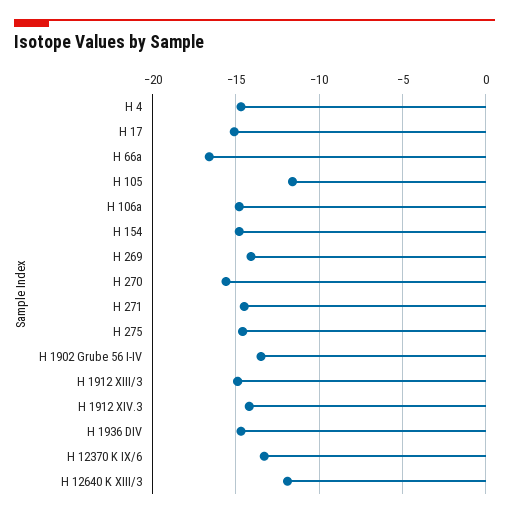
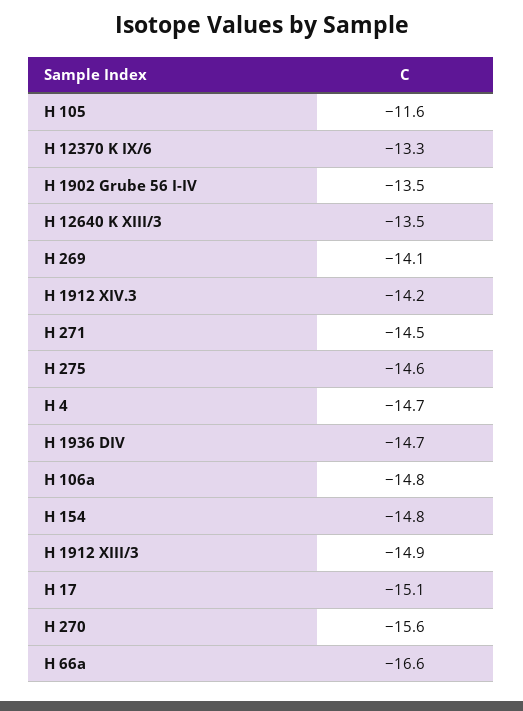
H 12640 K XIII/3: -12 -> -13.5

